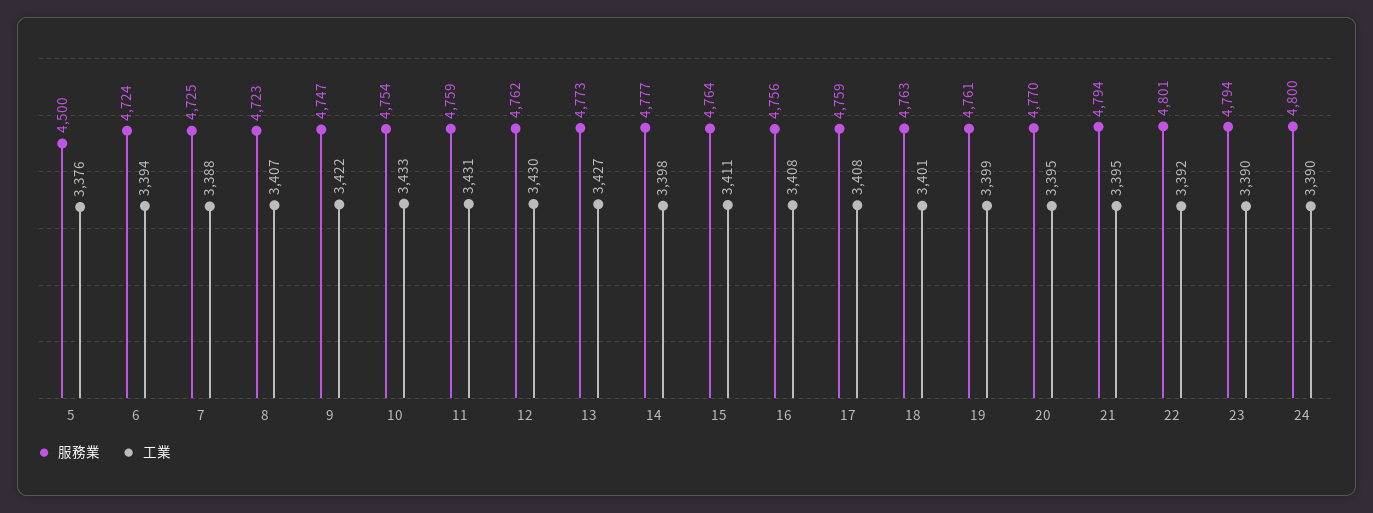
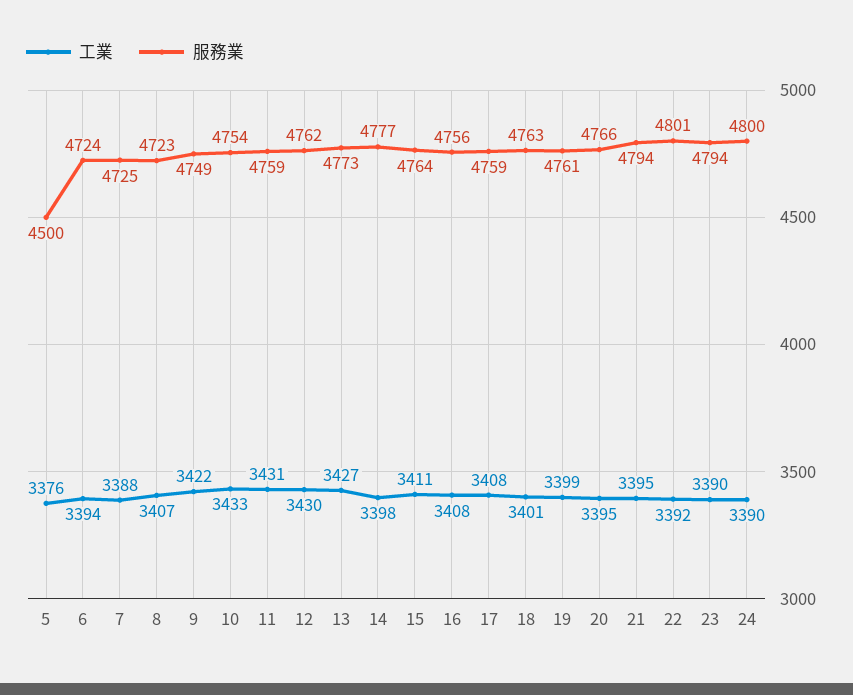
服務業, 9: 4747 -> 4749
服務業, 20: 4770 -> 4766

